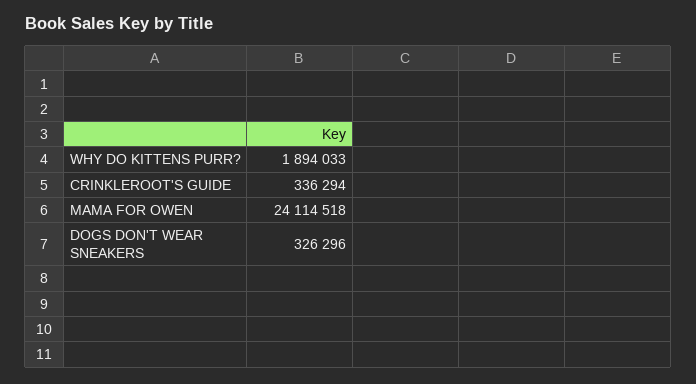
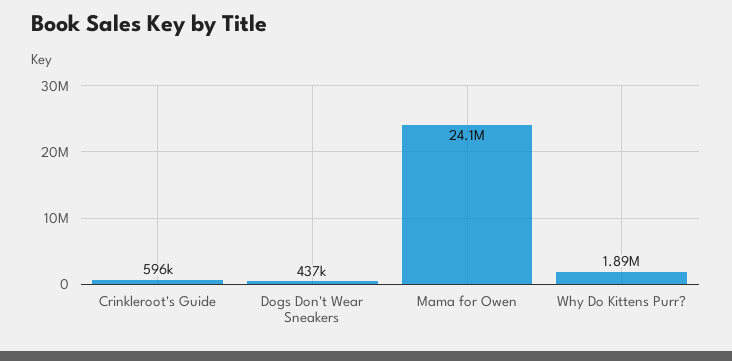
CRINKLEROOT'S GUIDE: 336294 -> 596000
DOGS DON'T WEAR SNEAKERS: 326296 -> 437000

